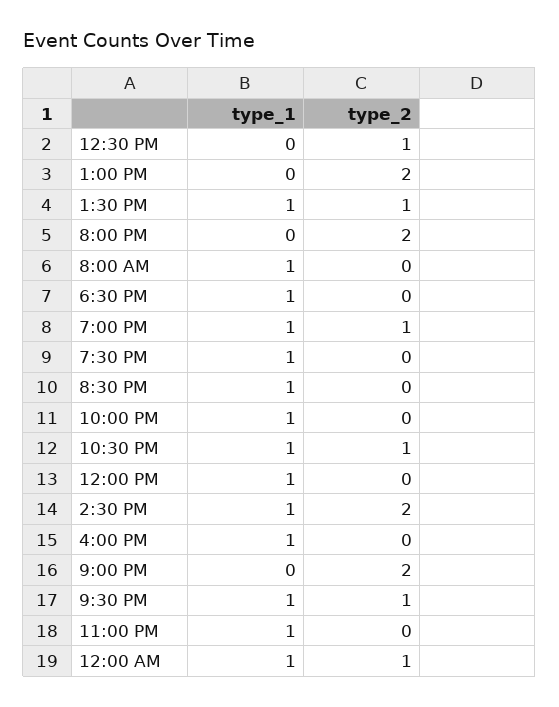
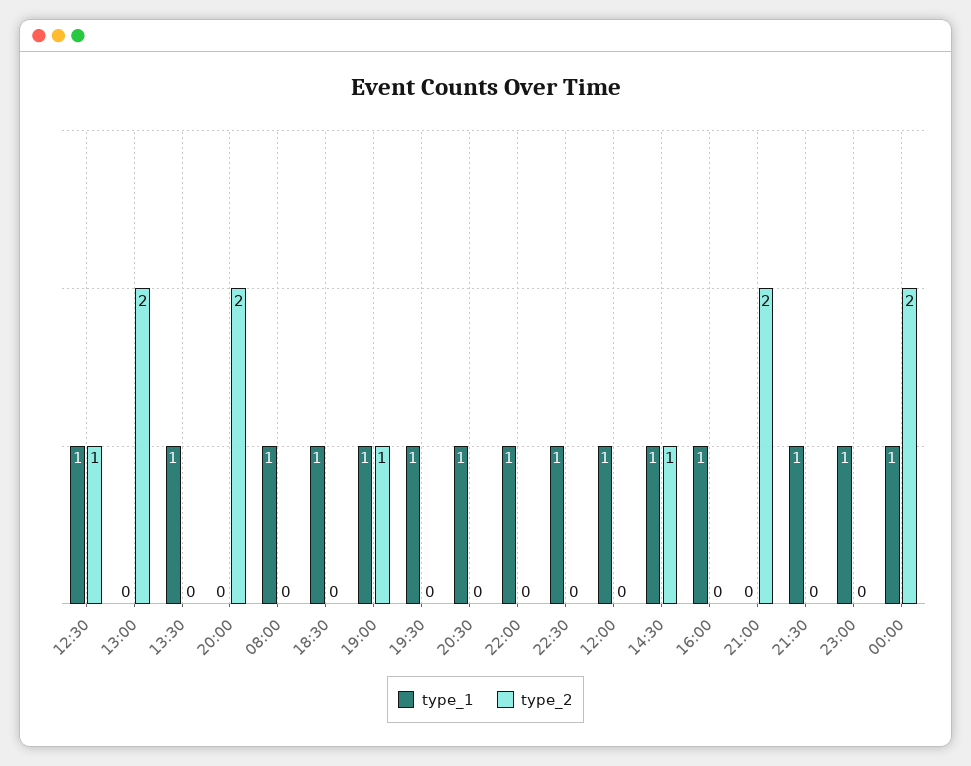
type_1, 12:30 PM: 0 -> 1
type_2, 1:30 PM: 1 -> 0
type_2, 10:30 PM: 1 -> 0
type_2, 2:30 PM: 2 -> 1
type_2, 9:30 PM: 1 -> 0
type_2, 12:00 AM: 1 -> 2

